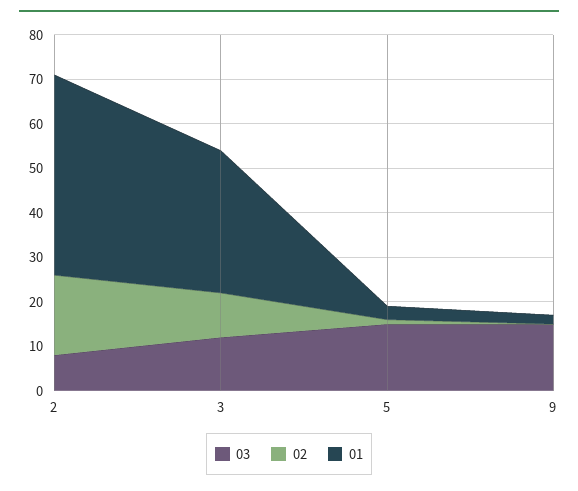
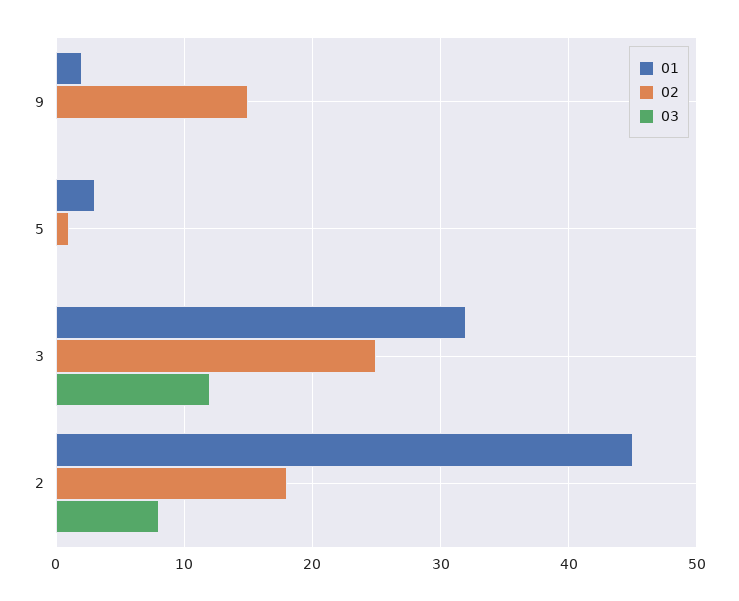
02, 3: 10 -> 25
03, 5: 15 -> 0
03, 9: 15 -> 0
02, 9: 0 -> 15

